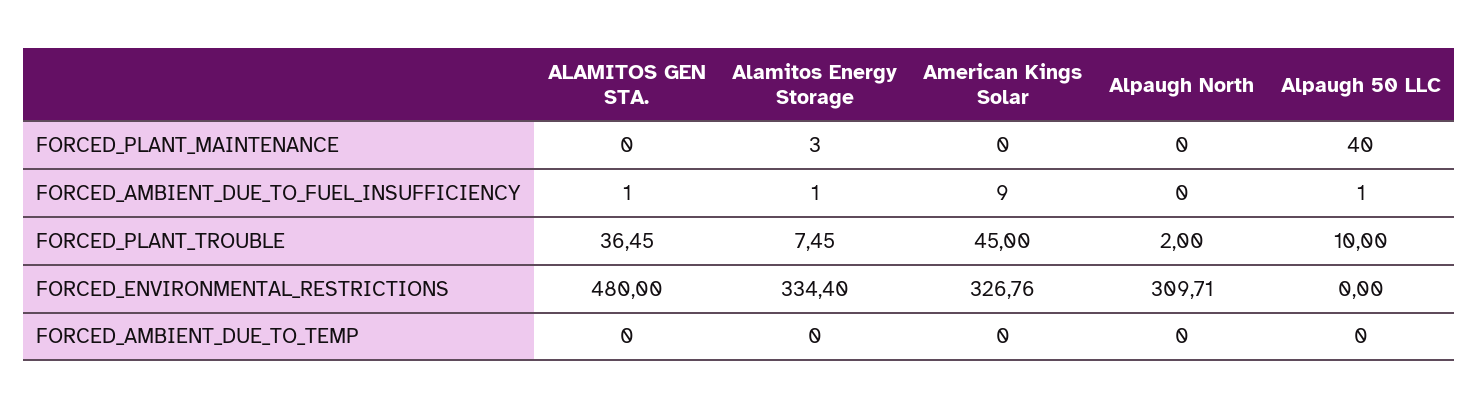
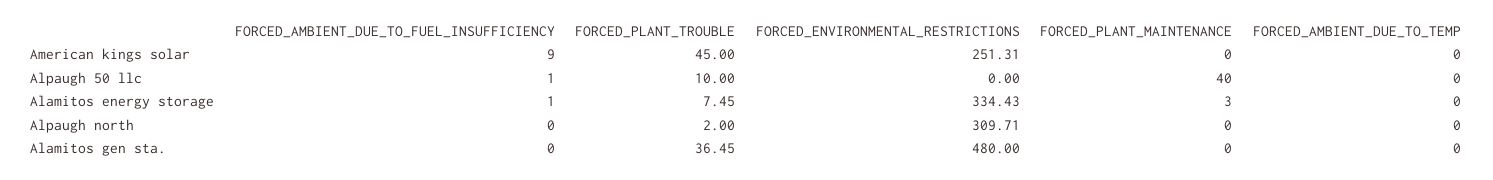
ALAMITOS GEN STA., FORCED_AMBIENT_DUE_TO_FUEL_INSUFFICIENCY: 1 -> 0
Alamitos Energy Storage, FORCED_ENVIRONMENTAL_RESTRICTIONS: 334.4 -> 334.43
American Kings Solar, FORCED_ENVIRONMENTAL_RESTRICTIONS: 326.76 -> 251.31

